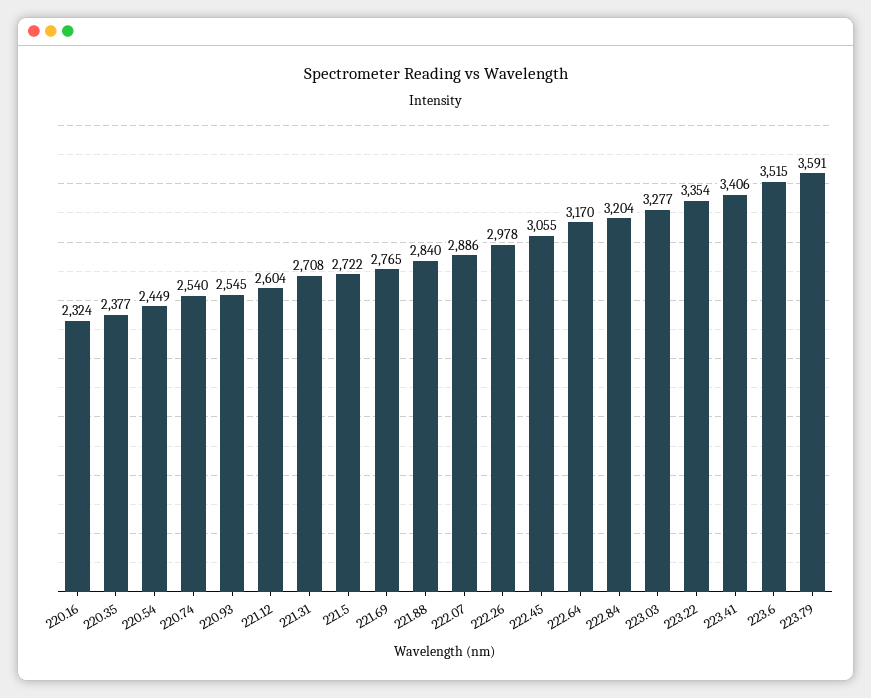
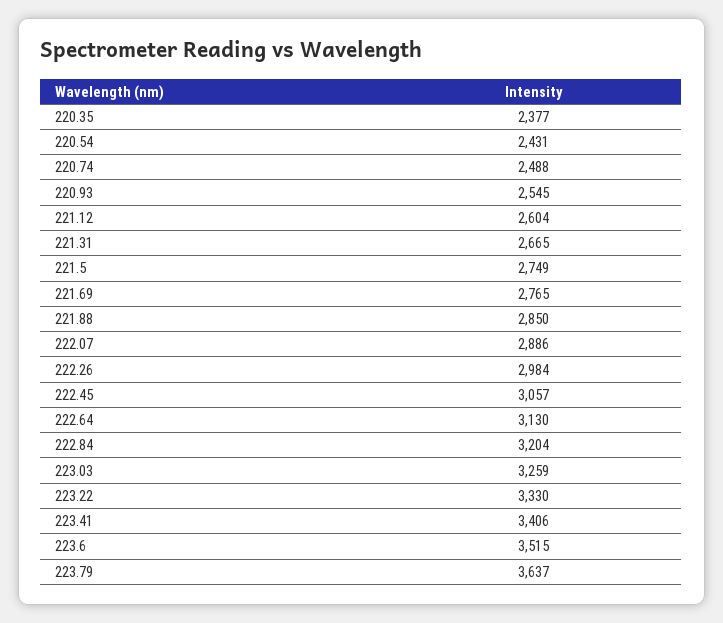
220.16: 2324 -> none
220.54: 2449 -> 2431
220.74: 2540 -> 2488
221.31: 2708 -> 2665
221.5: 2722 -> 2749
221.88: 2840 -> 2850
222.26: 2978 -> 2984
222.45: 3055 -> 3057
222.64: 3170 -> 3130
223.03: 3277 -> 3259
223.22: 3354 -> 3330
223.79: 3591 -> 3637

